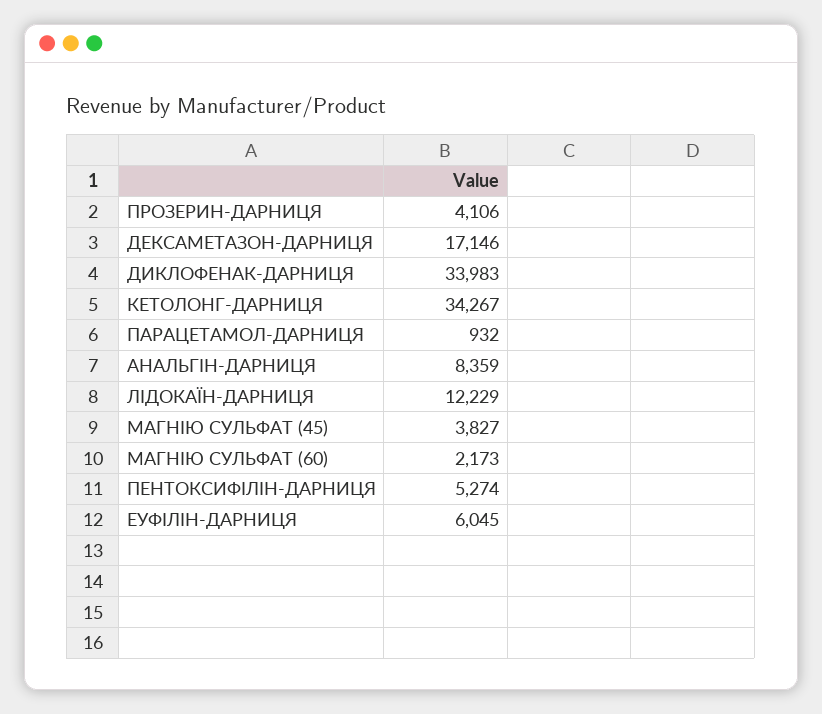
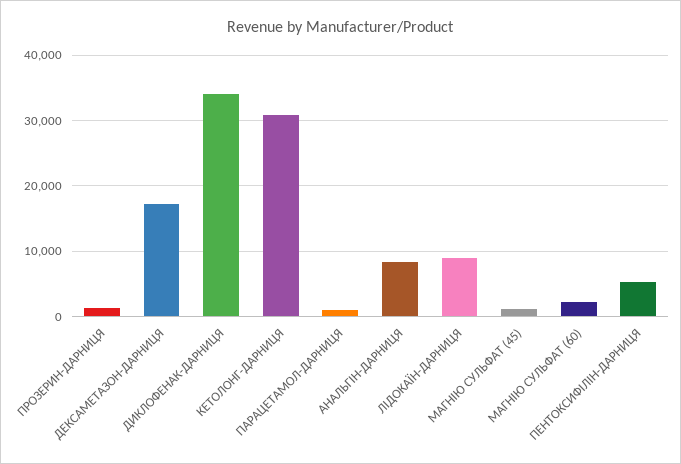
ПРОЗЕРИН-ДАРНИЦЯ: 4106 -> 1000
КЕТОЛОНГ-ДАРНИЦЯ: 34267 -> 31000
ЛІДОКАЇН-ДАРНИЦЯ: 12229 -> 9000
МАГНІЮ СУЛЬФАТ (45): 3827 -> 1000
ЕУФІЛІН-ДАРНИЦЯ: 6045 -> none

